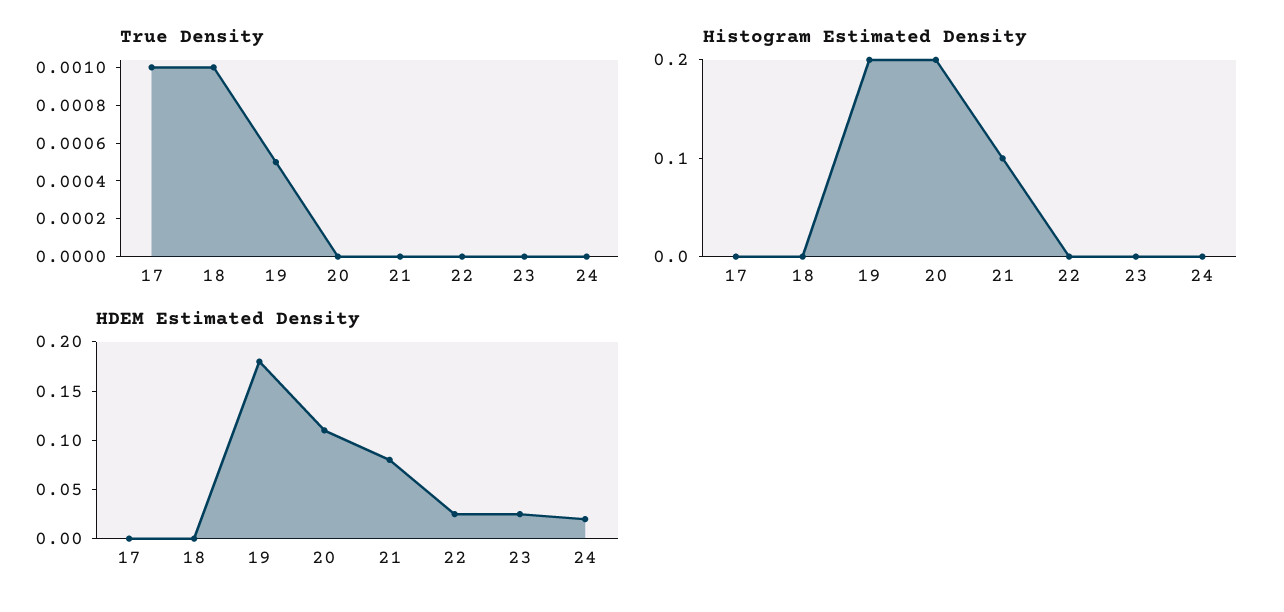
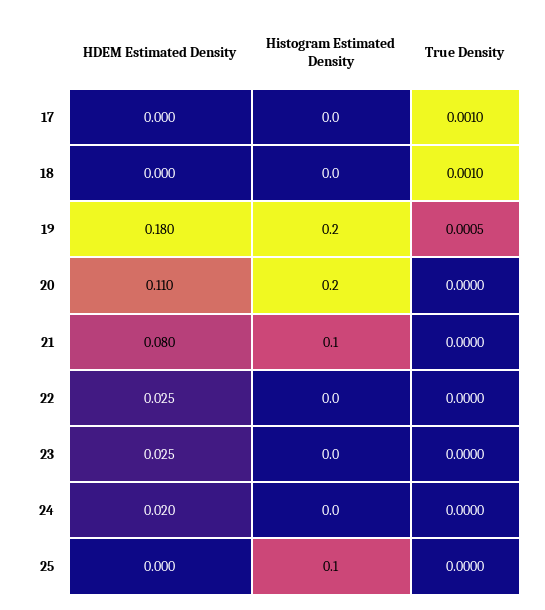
HDEM Estimated Density, 25: none -> 0
Histogram Estimated Density, 25: none -> 0.1
True Density, 25: none -> 0

